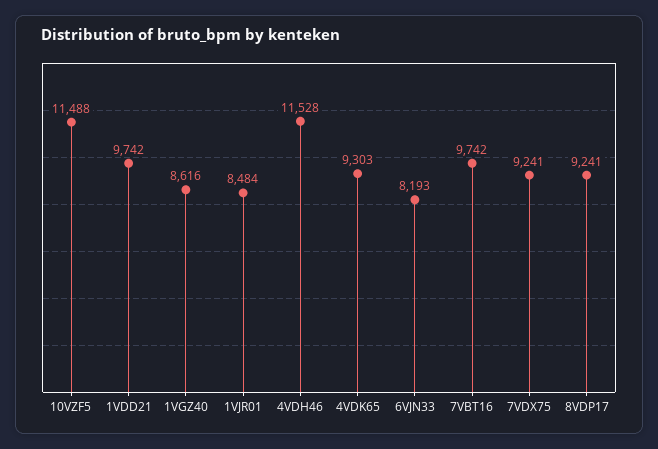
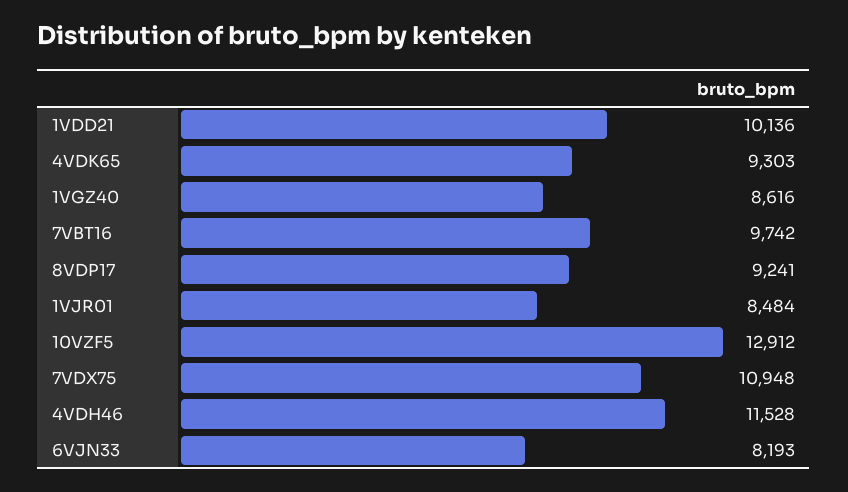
10VZF5: 11488 -> 12912
1VDD21: 9742 -> 10136
7VDX75: 9241 -> 10948

